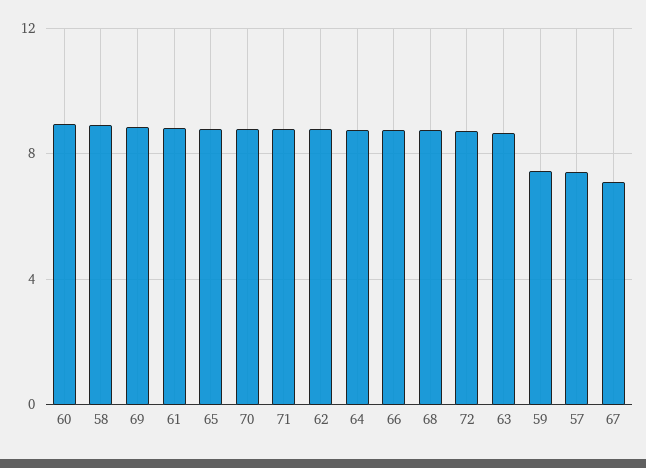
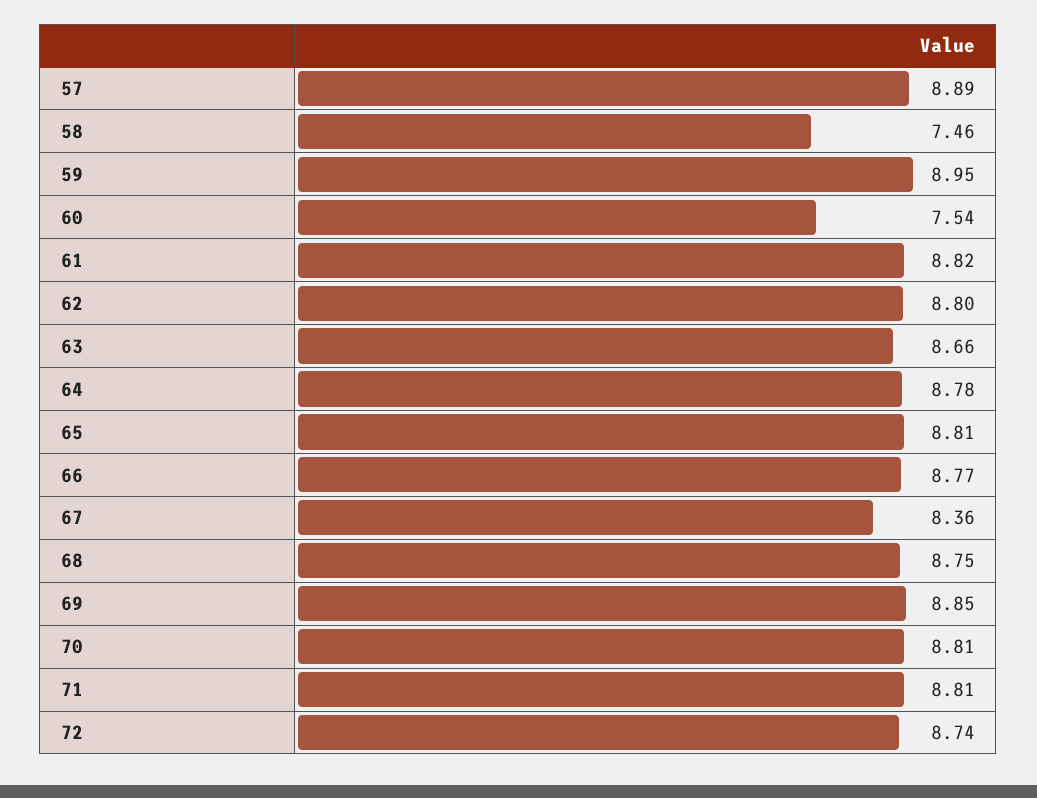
60: 9 -> 7.54
58: 9 -> 7.46
59: 7.5 -> 8.95
57: 7.5 -> 8.89
67: 7 -> 8.36

